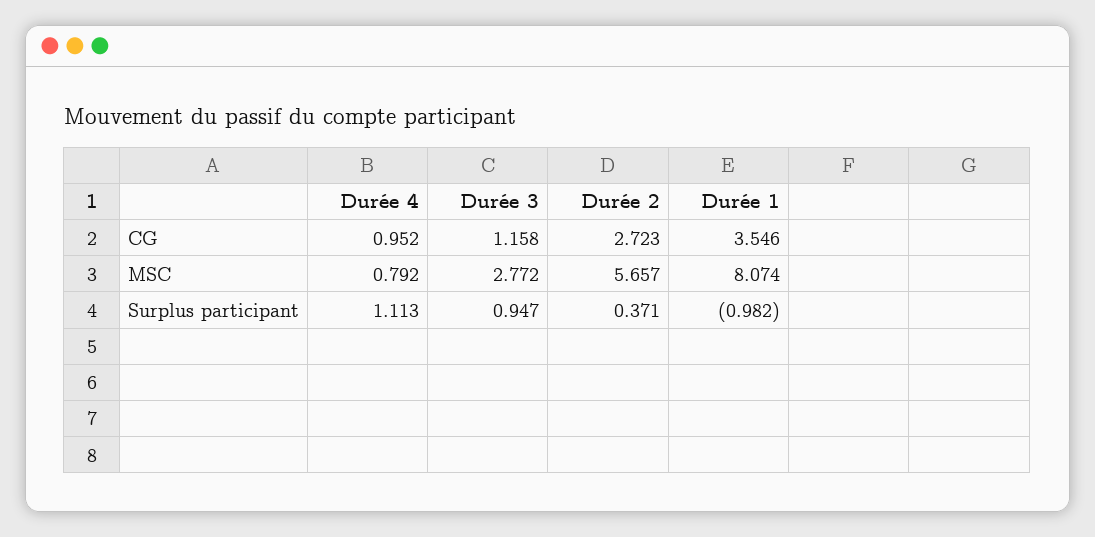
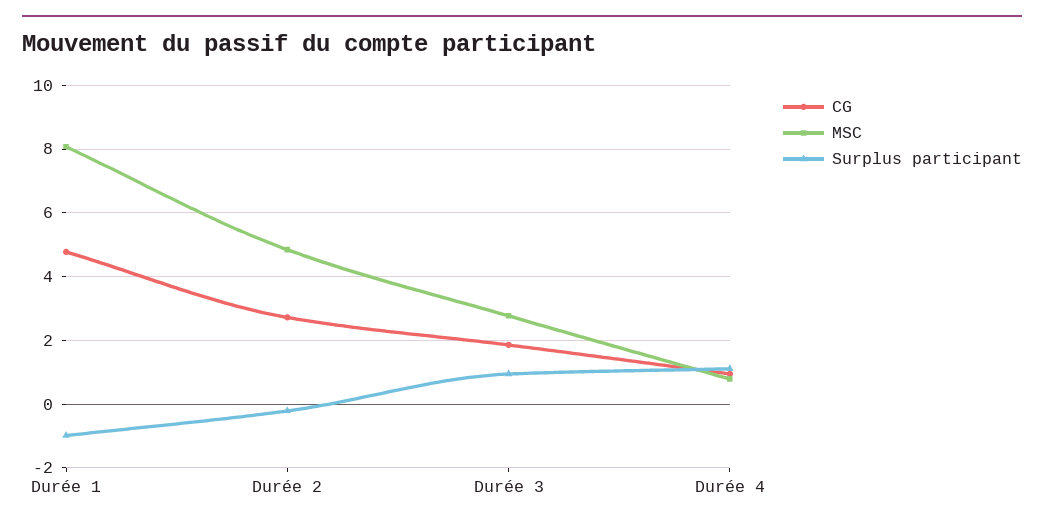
CG, Durée 3: 1.158 -> 1.8
CG, Durée 1: 3.546 -> 4.8
MSC, Durée 2: 5.657 -> 4.8
Surplus participant, Durée 2: 0.371 -> -0.2

